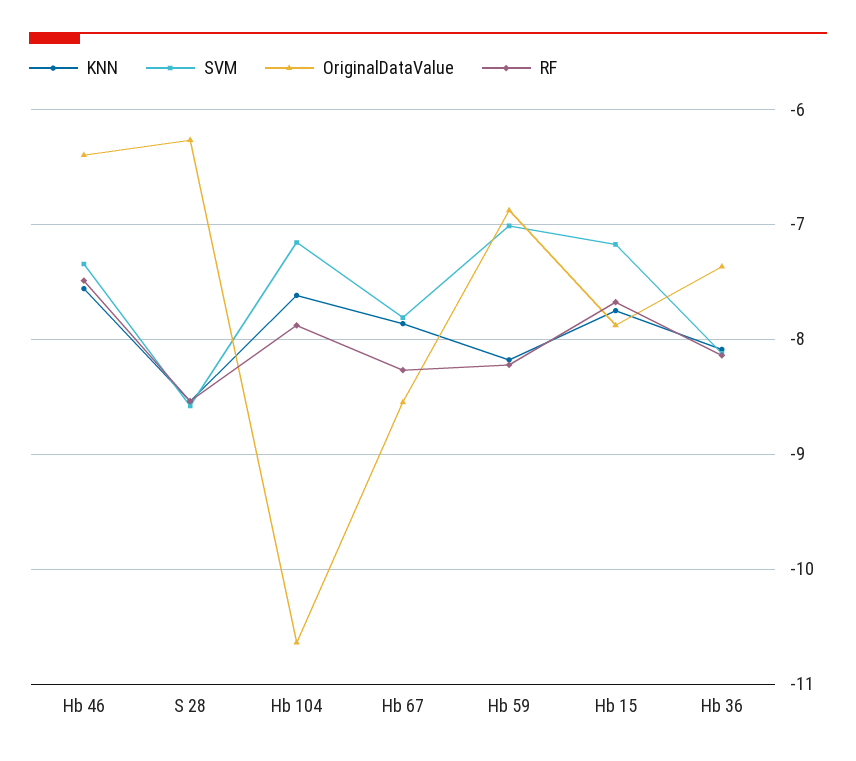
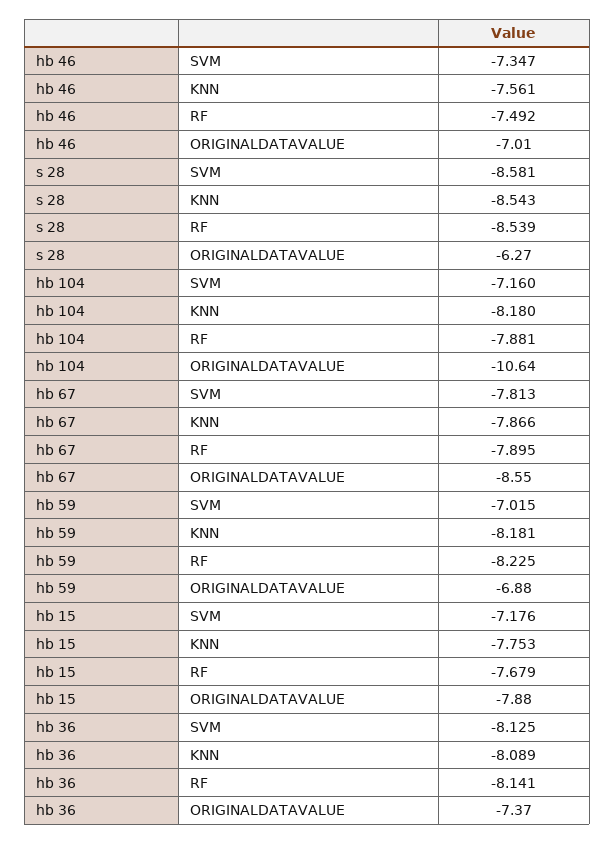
OriginalDataValue, Hb 46: -6.4 -> -7.01
KNN, Hb 104: -7.6 -> -8.18
RF, Hb 67: -8.3 -> -7.895

